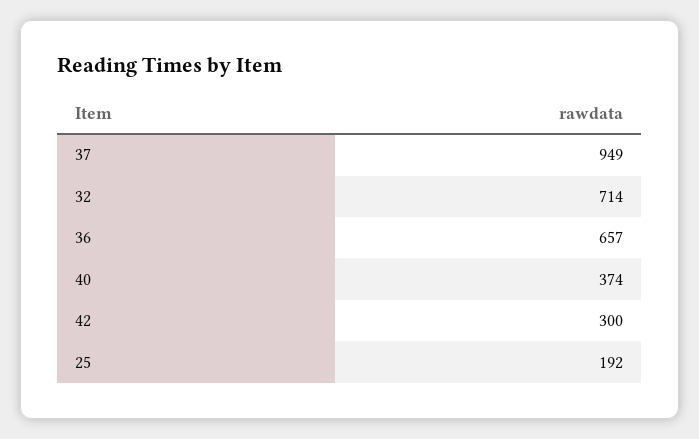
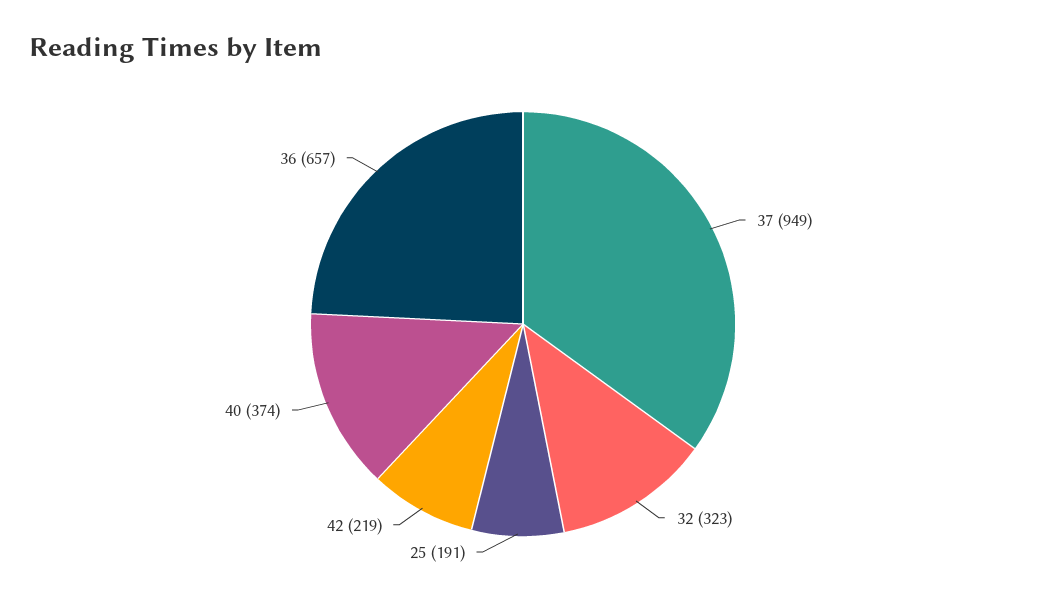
32: 714 -> 323
42: 300 -> 219
25: 192 -> 191

